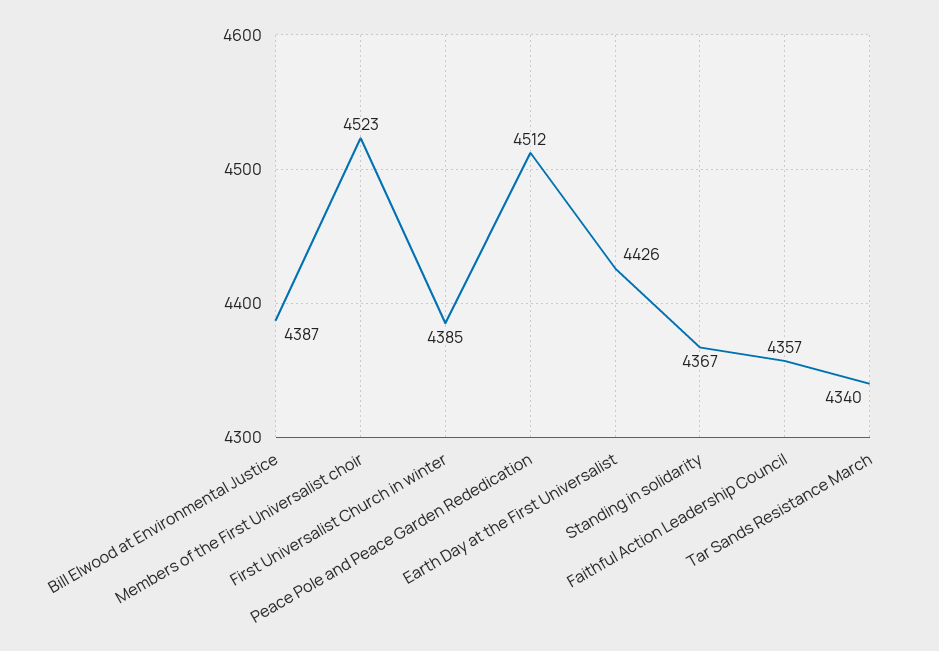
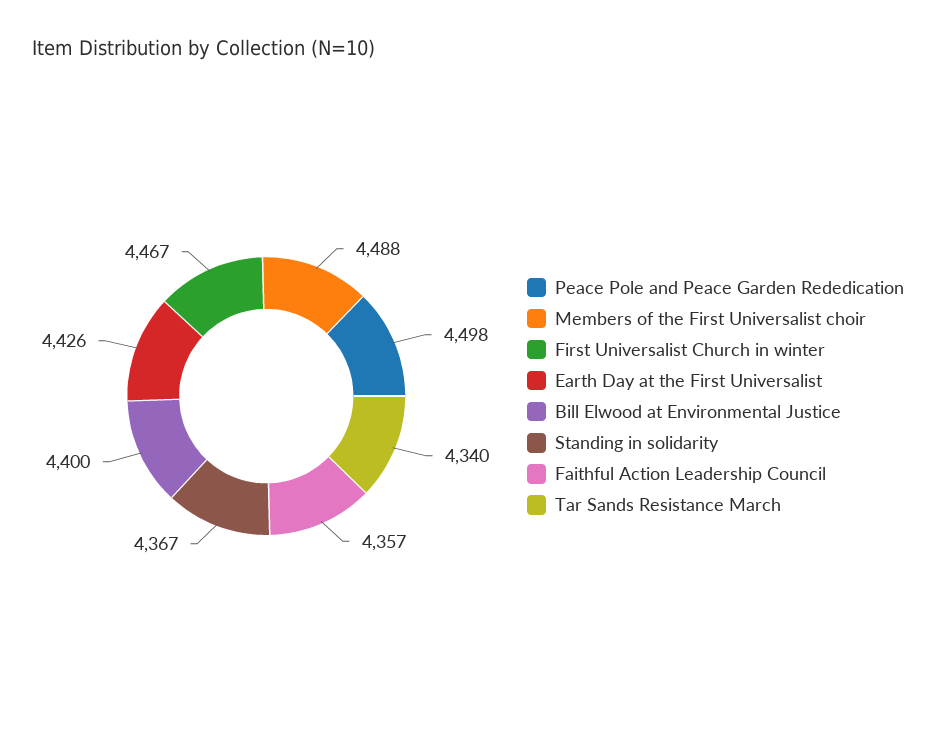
Bill Elwood at Environmental Justice: 4387 -> 4400
Members of the First Universalist choir: 4523 -> 4488
First Universalist Church in winter: 4385 -> 4467
Peace Pole and Peace Garden Rededication: 4512 -> 4498

